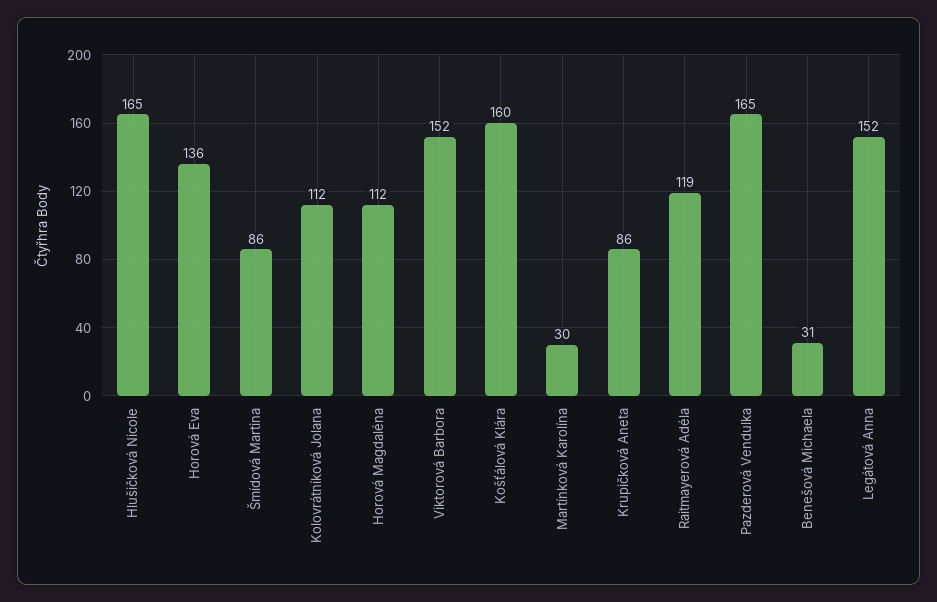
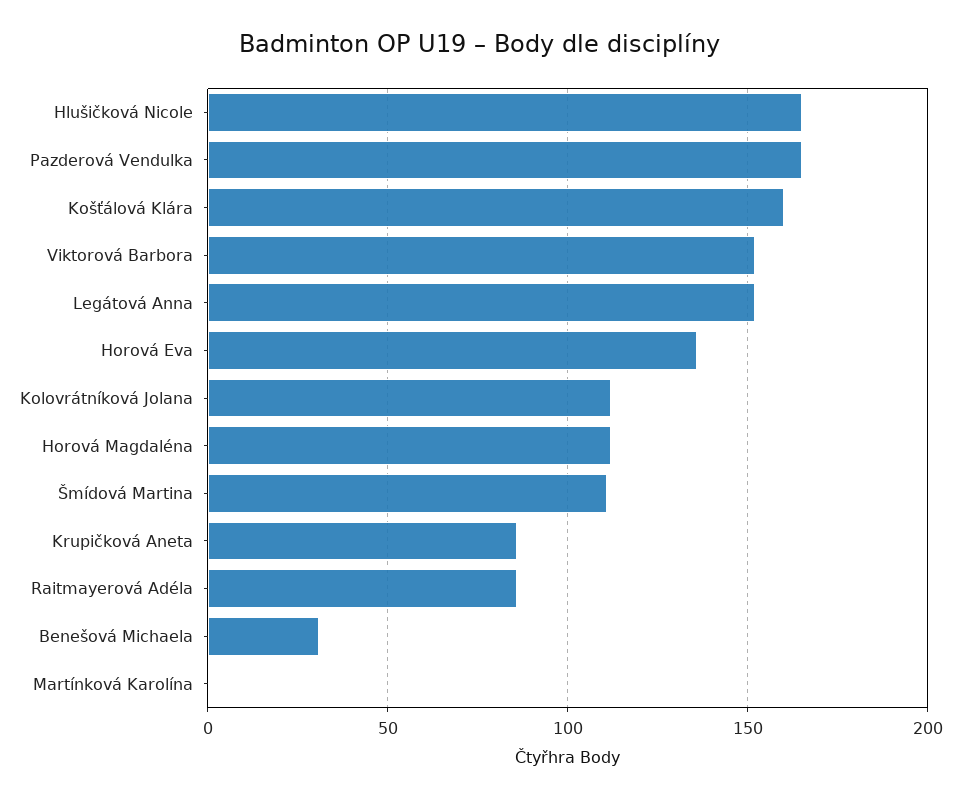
Šmídová Martina: 86 -> 110
Martínková Karolína: 30 -> 0
Raitmayerová Adéla: 119 -> 85

